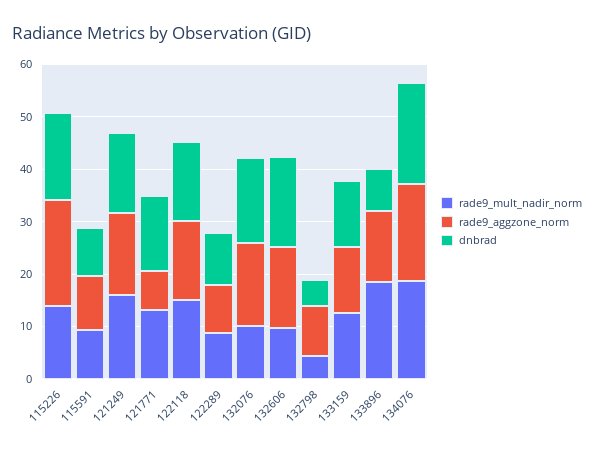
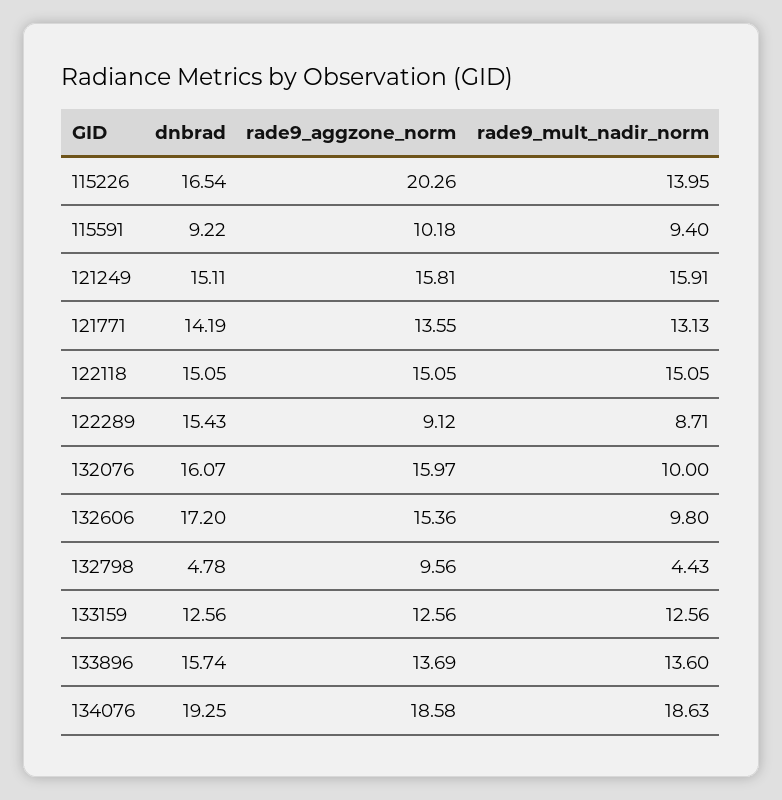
rade9_aggzone_norm, 121771: 8 -> 13.55
dnbrad, 122289: 10 -> 15.43
rade9_mult_nadir_norm, 133896: 18 -> 13.6
dnbrad, 133896: 8 -> 15.74

